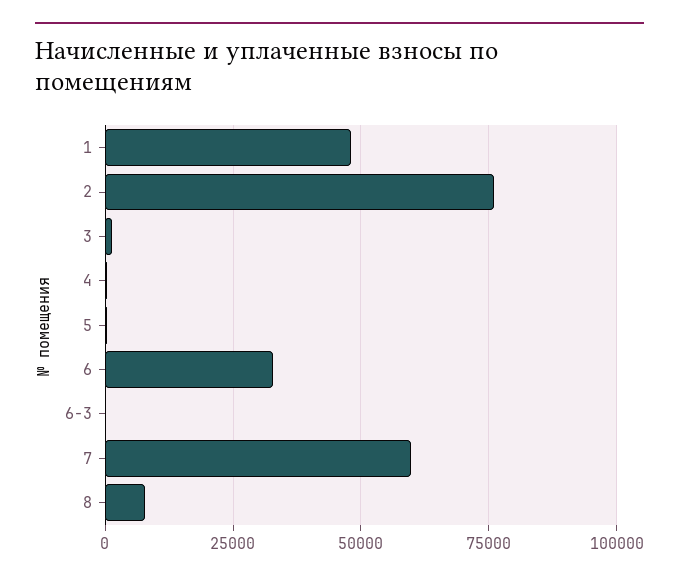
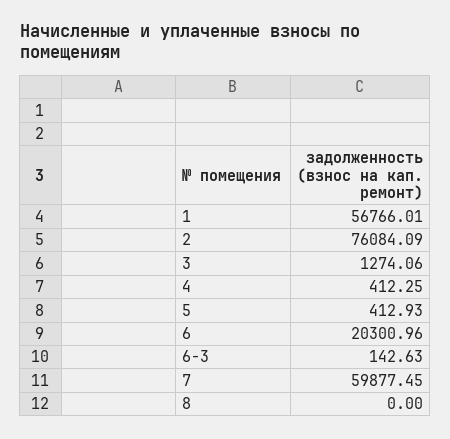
1: 47500 -> 56766.01
6: 32500 -> 20300.96
8: 7500 -> 0

